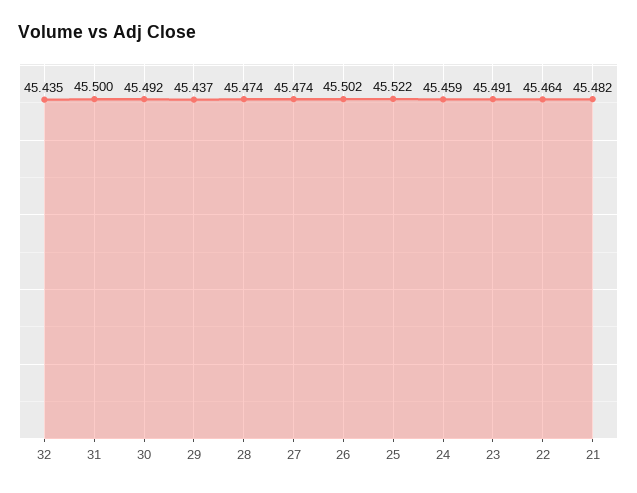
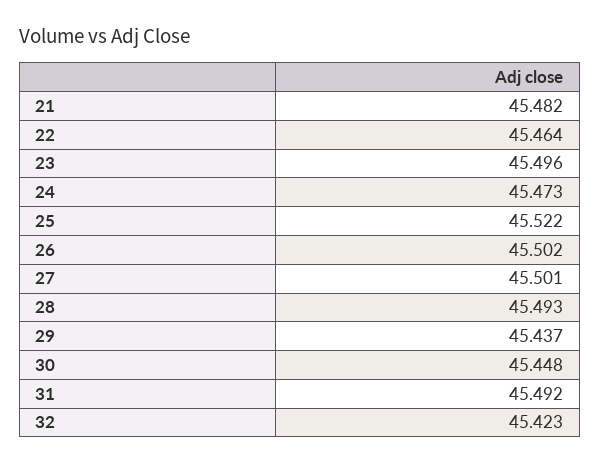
32: 45.435 -> 45.423
31: 45.5 -> 45.492
30: 45.492 -> 45.448
28: 45.474 -> 45.493
27: 45.474 -> 45.501
24: 45.459 -> 45.473
23: 45.491 -> 45.496

